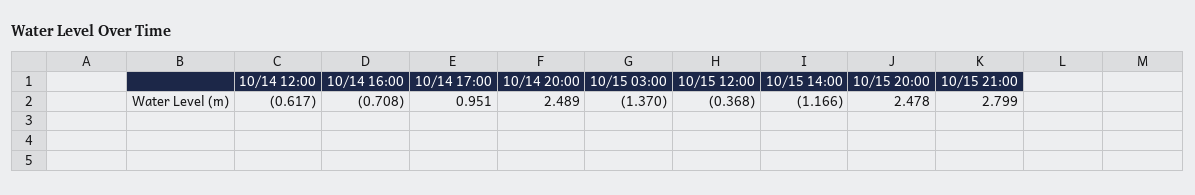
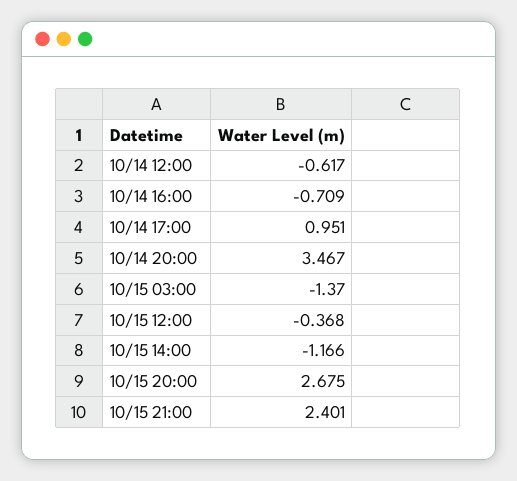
10/14 16:00: -0.708 -> -0.709
10/14 20:00: 2.489 -> 3.467
10/15 20:00: 2.478 -> 2.675
10/15 21:00: 2.799 -> 2.401

